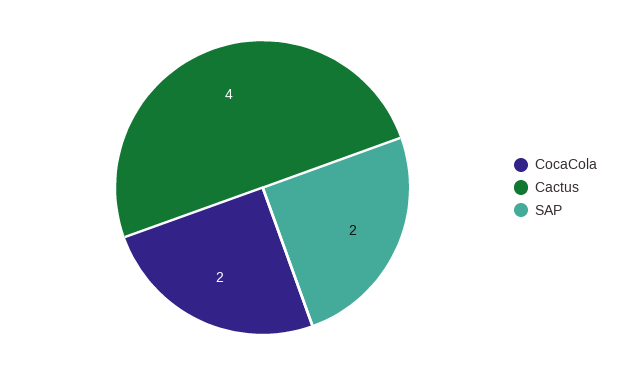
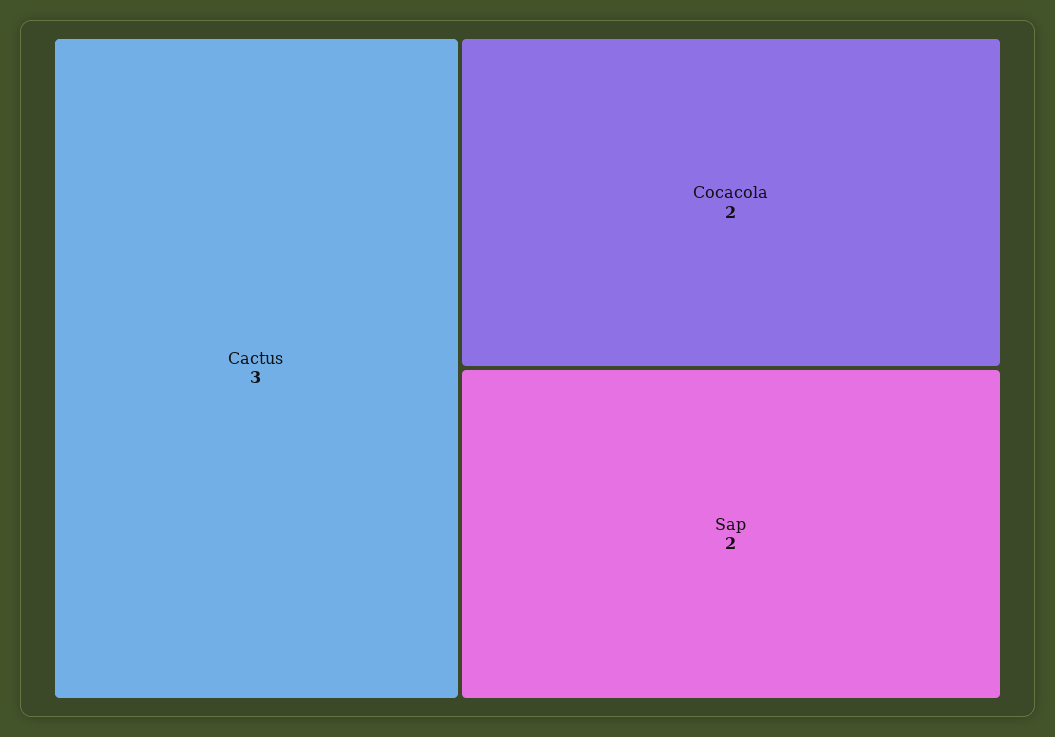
Cactus: 4 -> 3

